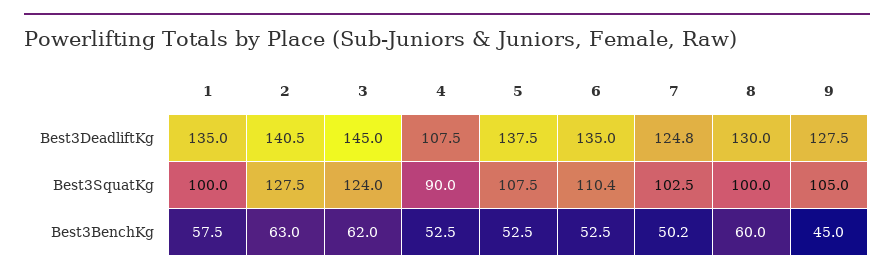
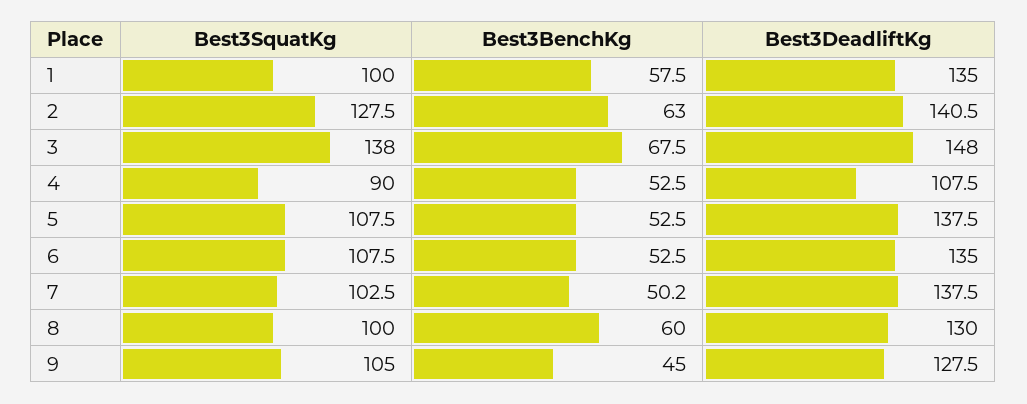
3, Best3DeadliftKg: 145 -> 148
7, Best3DeadliftKg: 124.8 -> 137.5
3, Best3SquatKg: 124 -> 138
6, Best3SquatKg: 110.4 -> 107.5
3, Best3BenchKg: 62 -> 67.5

